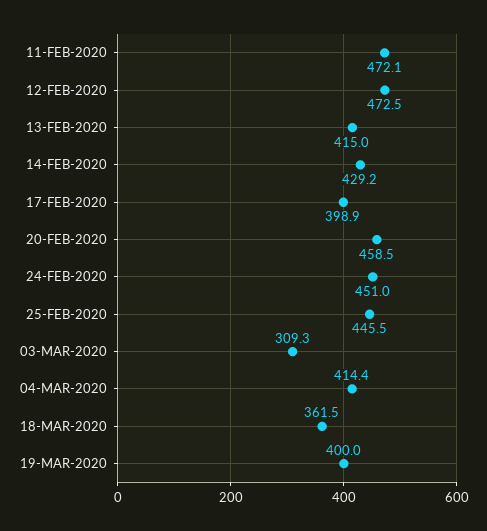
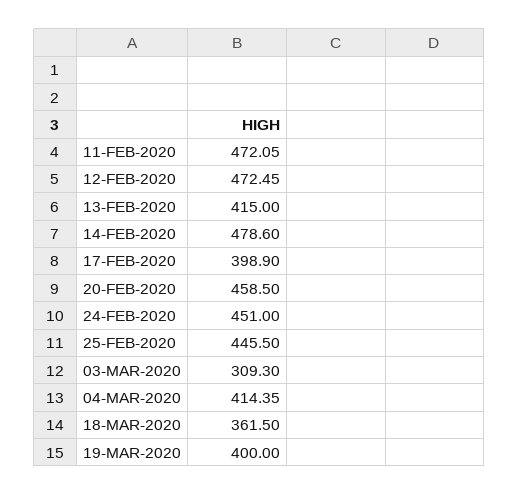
14-FEB-2020: 429.2 -> 478.6

